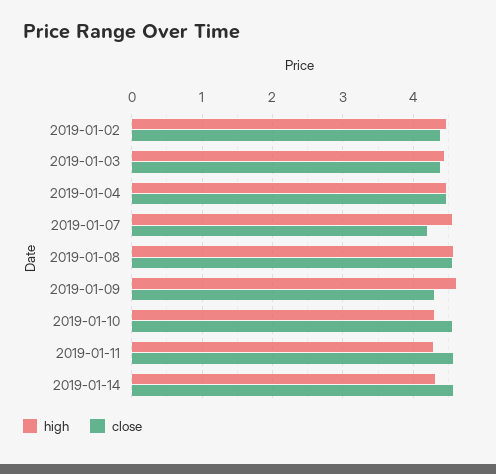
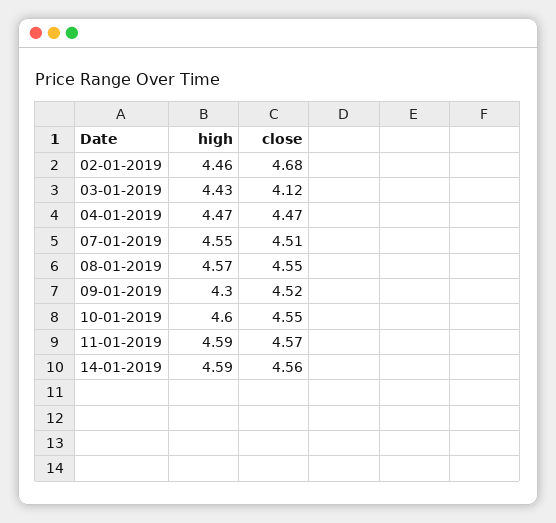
close, 2019-01-02: 4.4 -> 4.68
close, 2019-01-03: 4.4 -> 4.12
close, 2019-01-07: 4.2 -> 4.51
high, 2019-01-09: 4.6 -> 4.3
close, 2019-01-09: 4.3 -> 4.52
high, 2019-01-10: 4.3 -> 4.6
high, 2019-01-11: 4.3 -> 4.59
high, 2019-01-14: 4.3 -> 4.59

